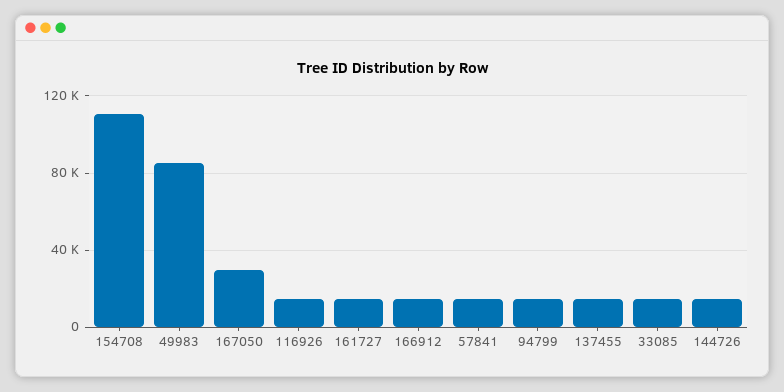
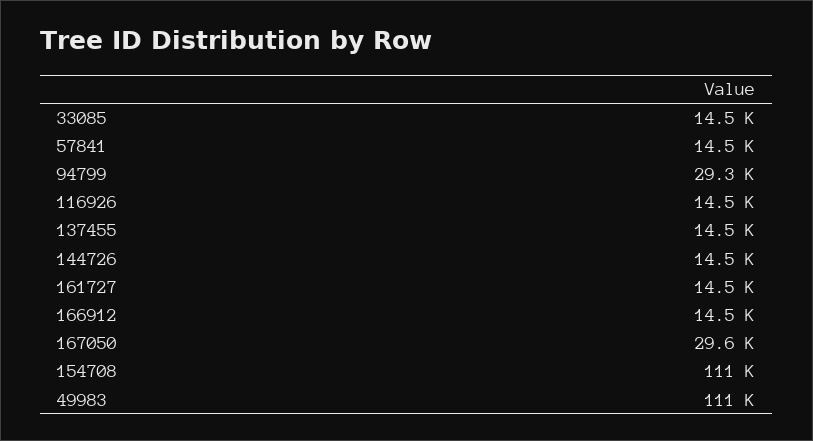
49983: 85000 -> 111000
94799: 15000 -> 29300

